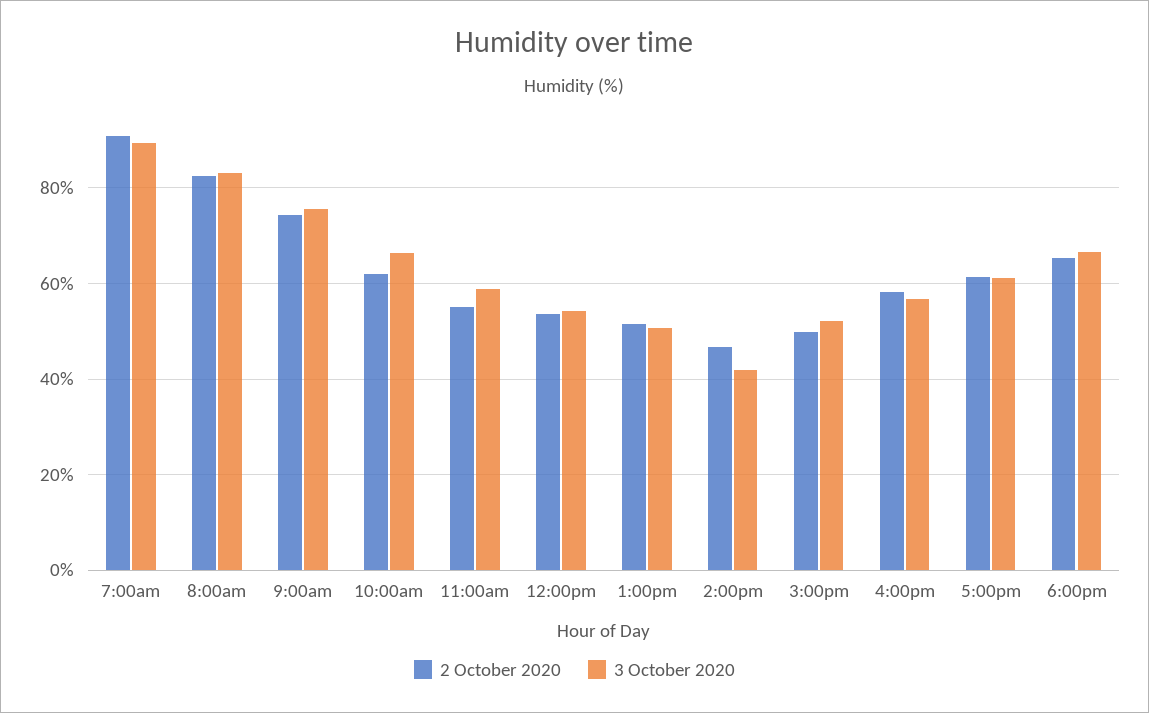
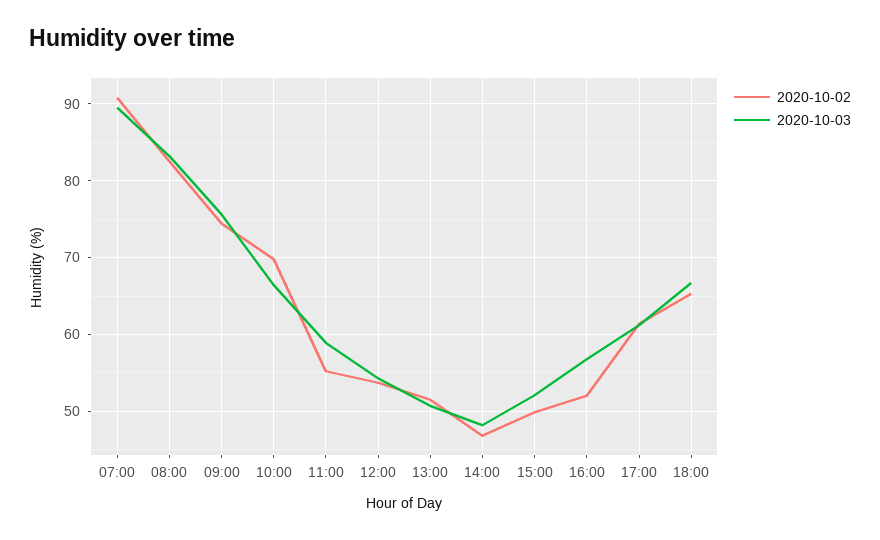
2 October 2020, 10:00am: 62 -> 70
3 October 2020, 2:00pm: 42 -> 48
2 October 2020, 4:00pm: 58 -> 52

